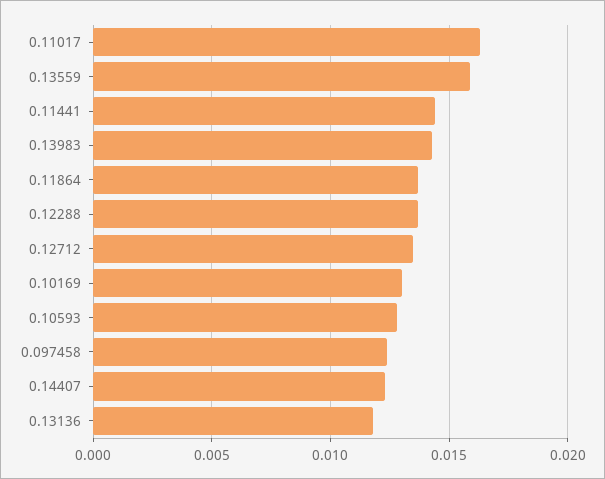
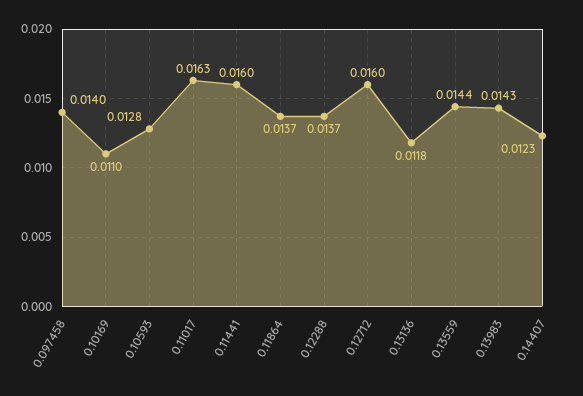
0.13559: 0.016 -> 0.0144
0.11441: 0.0145 -> 0.016
0.12712: 0.0135 -> 0.016
0.10169: 0.013 -> 0.011
0.097458: 0.0125 -> 0.014

